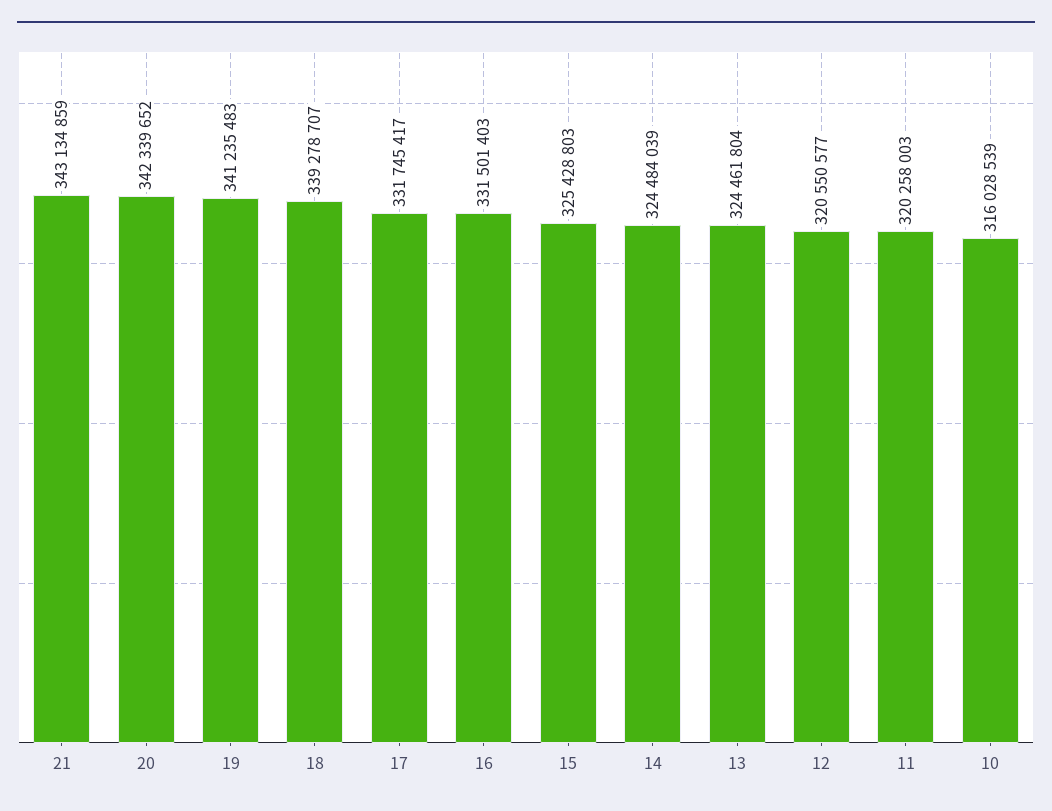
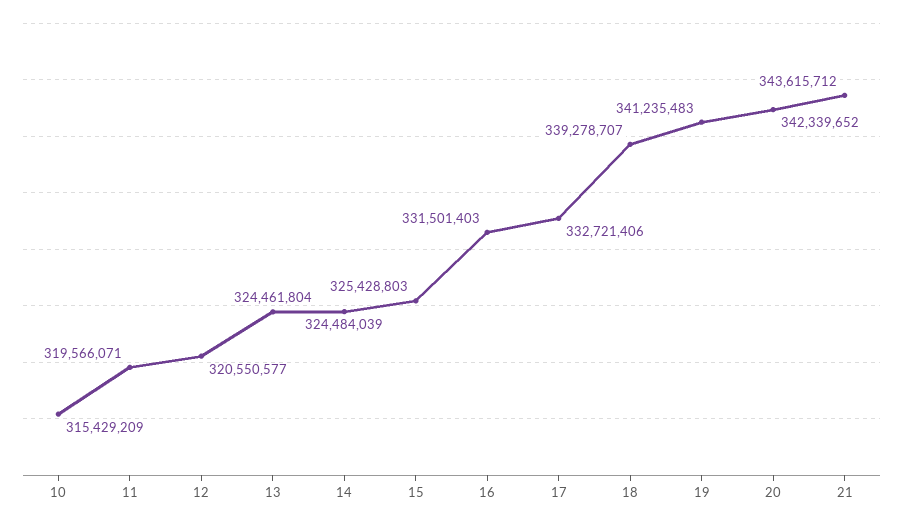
21: 343134859 -> 343615712
17: 331745417 -> 332721406
11: 320258003 -> 319566071
10: 316028539 -> 315429209

